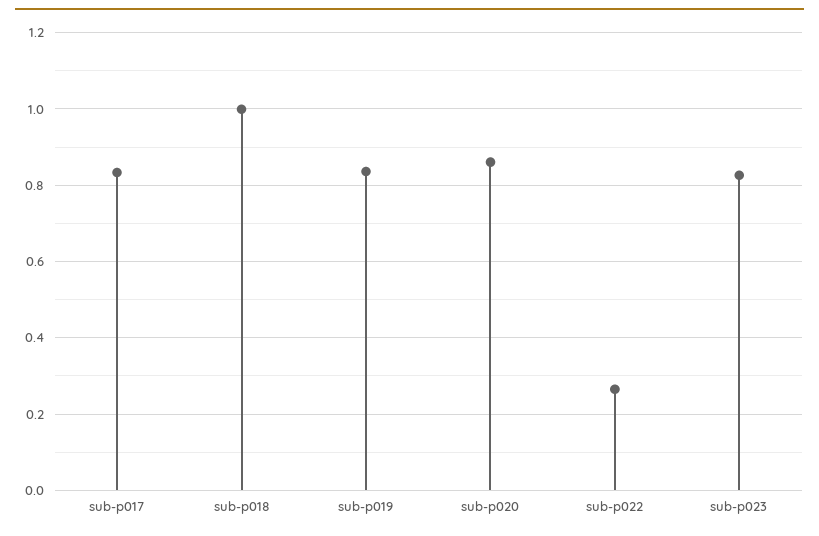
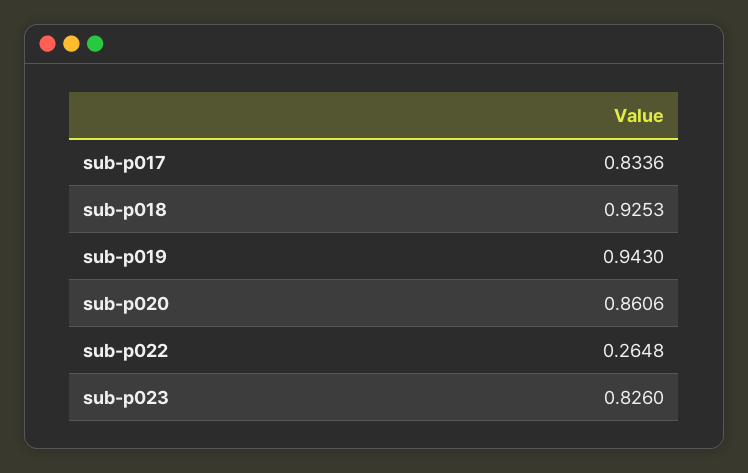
sub-p018: 1 -> 0.9253
sub-p019: 0.84 -> 0.943

